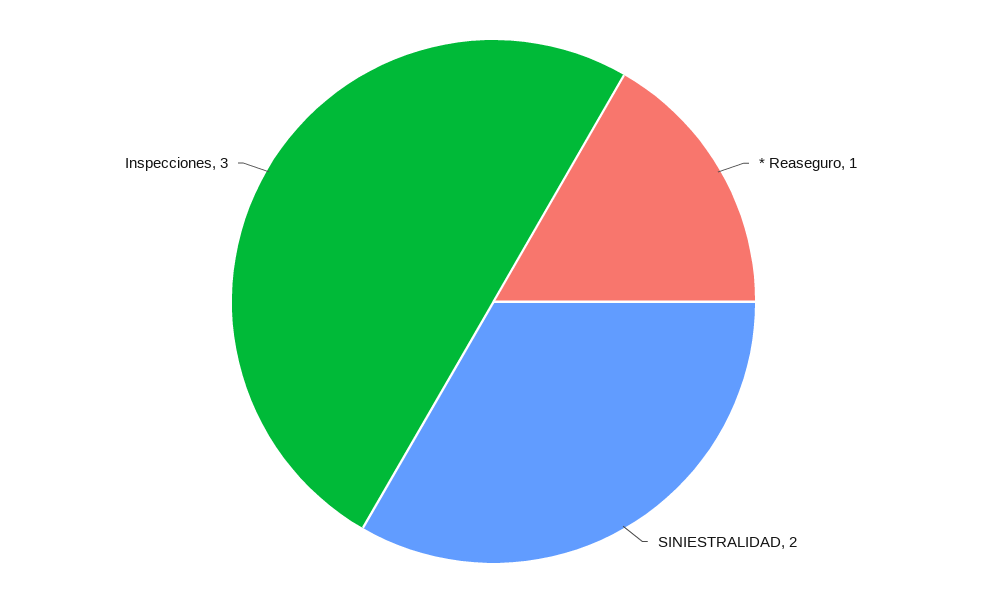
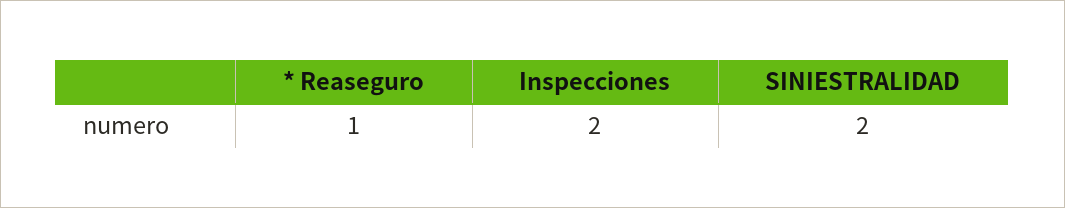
Inspecciones: 3 -> 2

